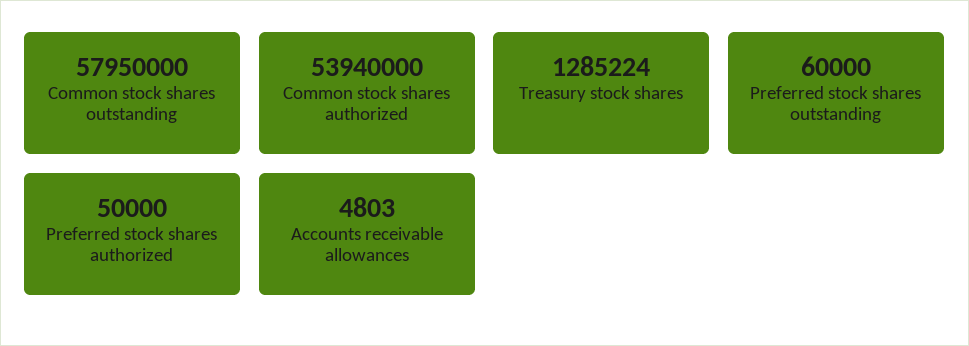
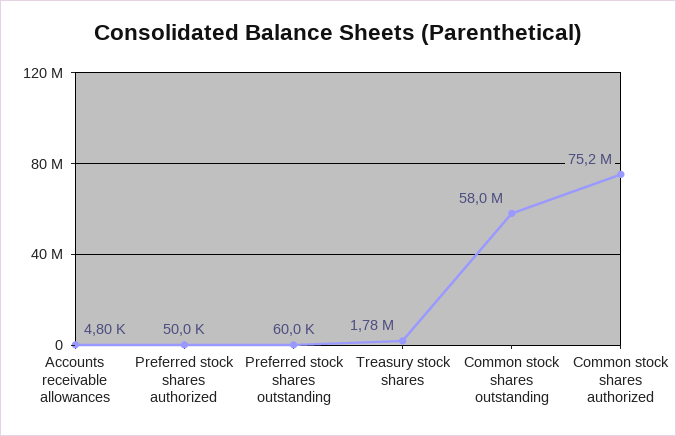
Common stock shares authorized: 53940000 -> 75200000
Treasury stock shares: 1285224 -> 1780000

